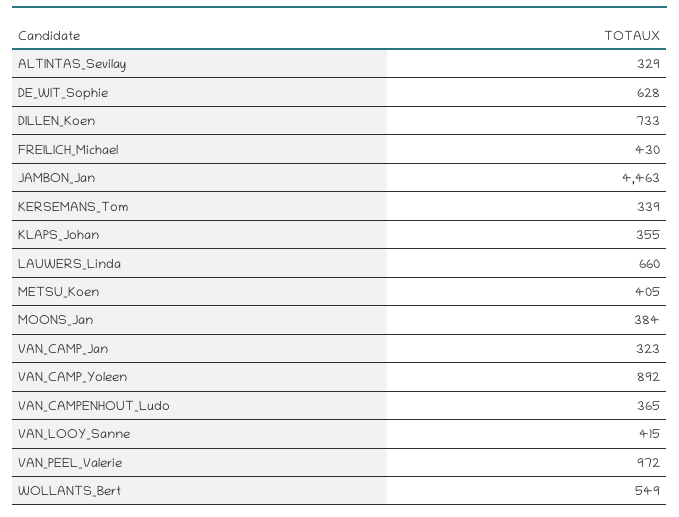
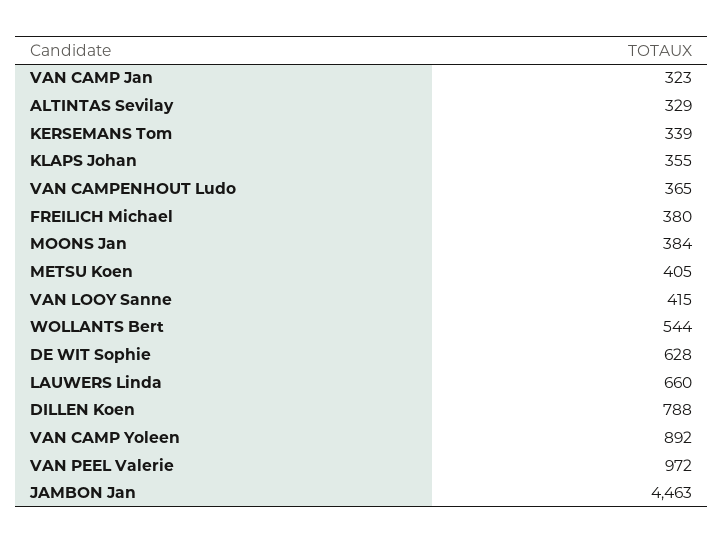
DILLEN_Koen: 733 -> 788
FREILICH_Michael: 430 -> 380
WOLLANTS_Bert: 549 -> 544

